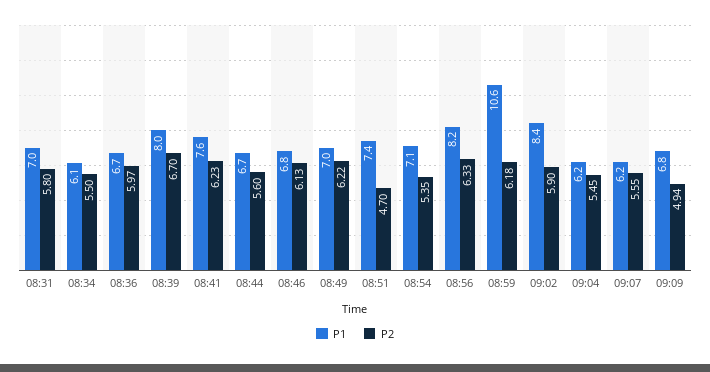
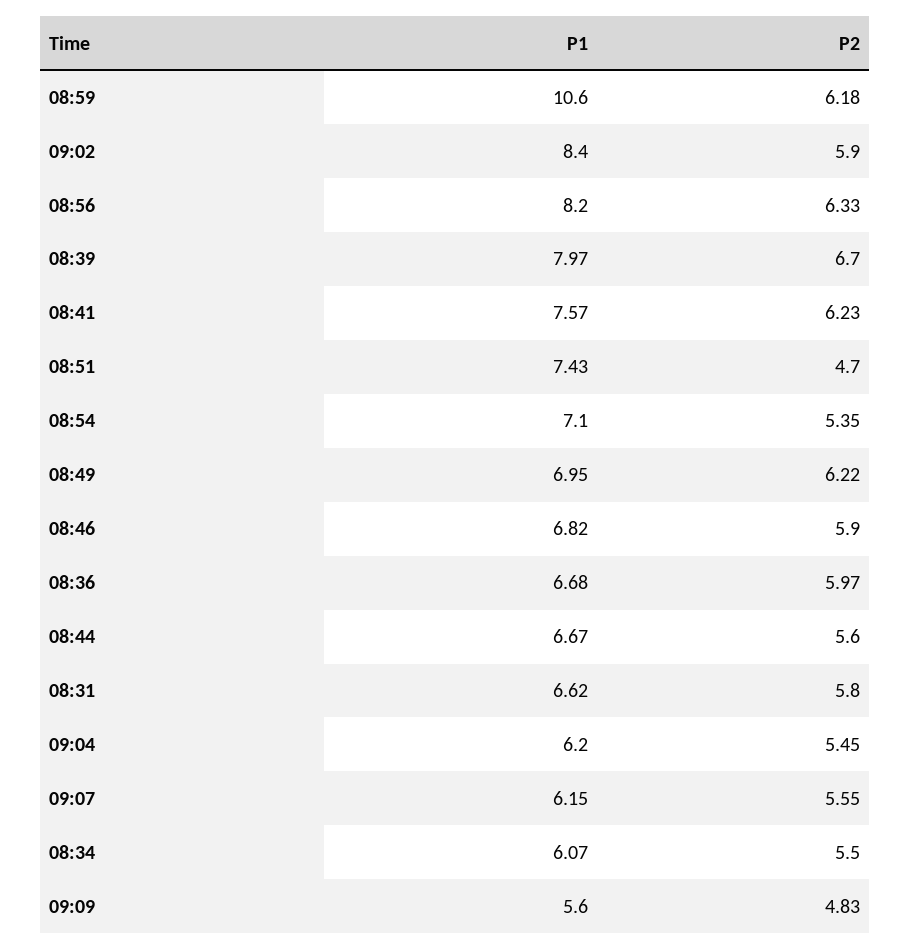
P1, 08:31: 7 -> 6.62
P2, 08:46: 6.13 -> 5.9
P1, 09:09: 6.8 -> 5.6
P2, 09:09: 4.94 -> 4.83

